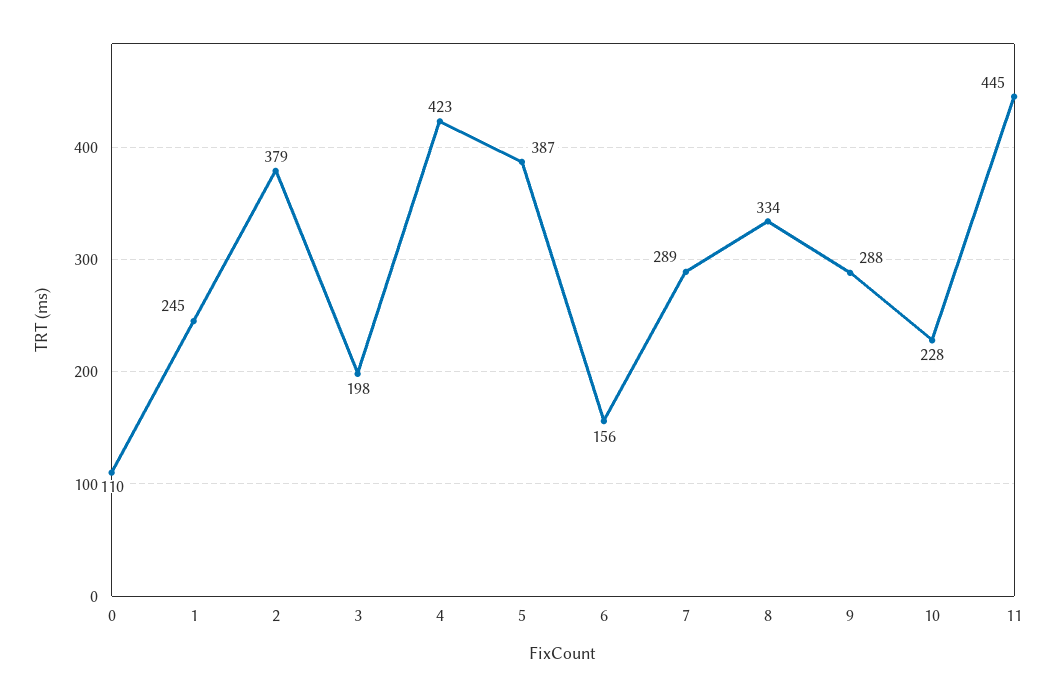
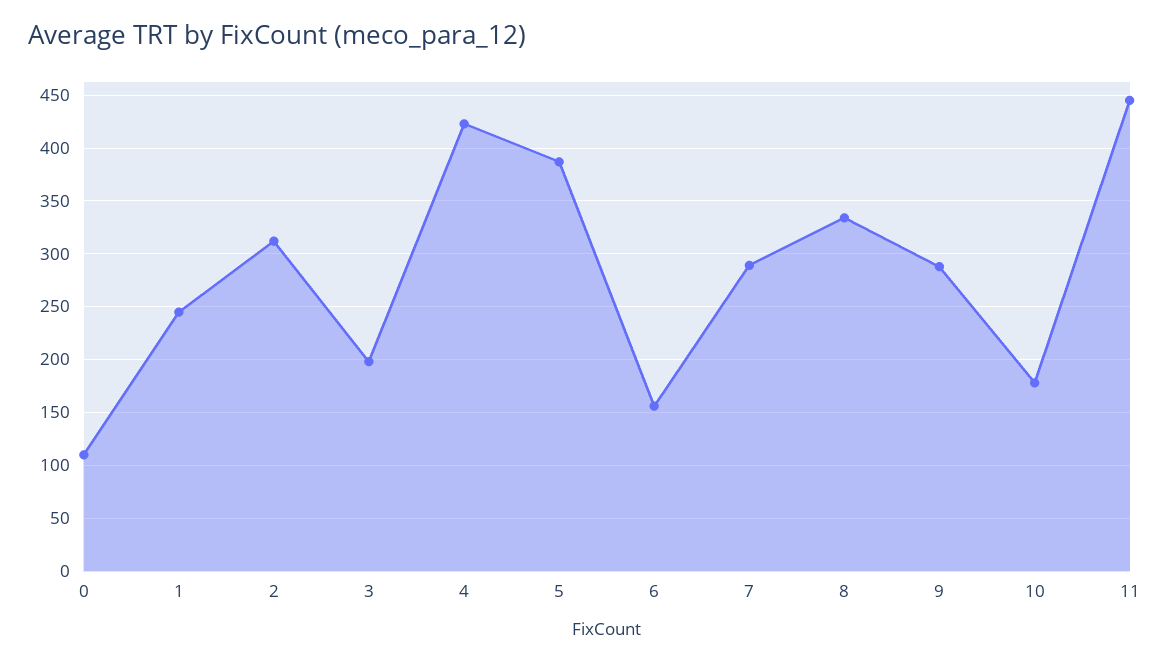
2: 379 -> 310
10: 228 -> 180

